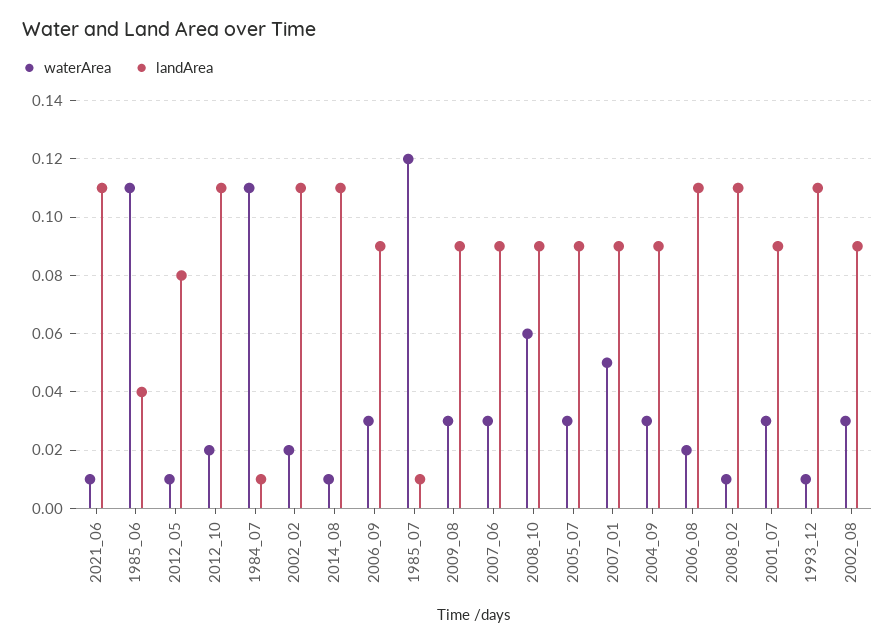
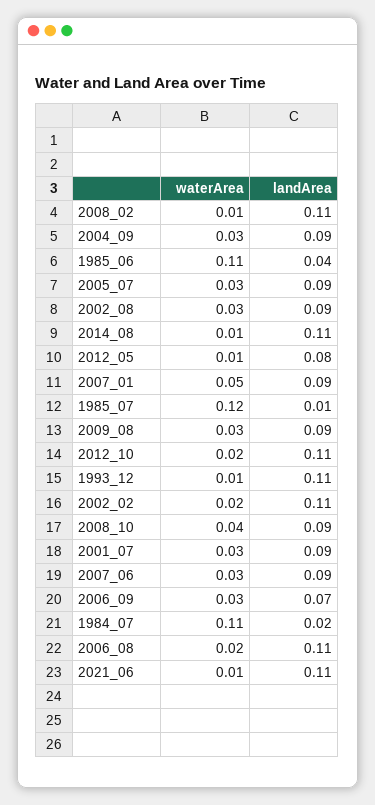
landArea, 1984_07: 0.01 -> 0.02
landArea, 2006_09: 0.09 -> 0.07
waterArea, 2008_10: 0.06 -> 0.04

